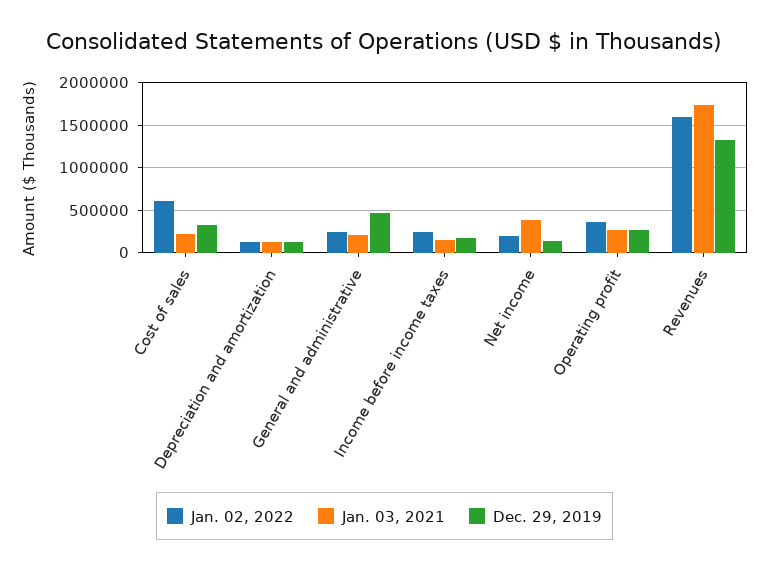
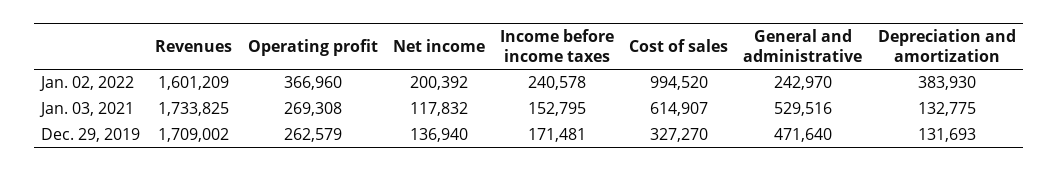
Jan. 02, 2022, Cost of sales: 600000 -> 994520
Jan. 03, 2021, Cost of sales: 200000 -> 614907
Jan. 02, 2022, Depreciation and amortization: 100000 -> 383930
Jan. 03, 2021, General and administrative: 200000 -> 529516
Jan. 03, 2021, Net income: 400000 -> 117832
Dec. 29, 2019, Revenues: 1300000 -> 1709002

